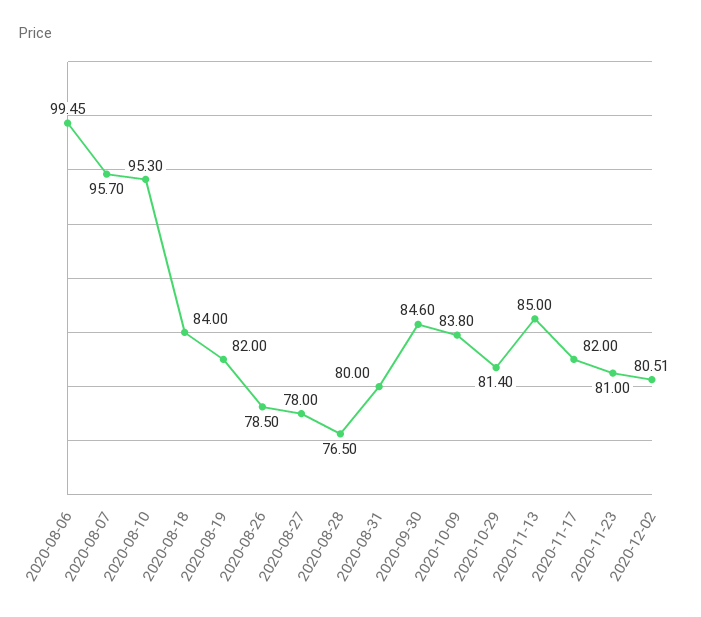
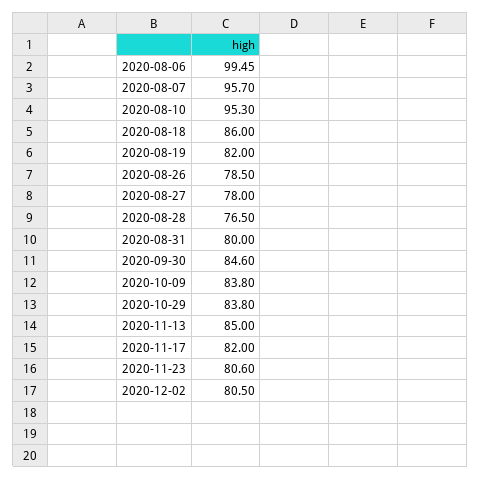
2020-08-18: 84 -> 86
2020-10-29: 81.4 -> 83.8
2020-11-23: 81 -> 80.6
2020-12-02: 80.51 -> 80.5

